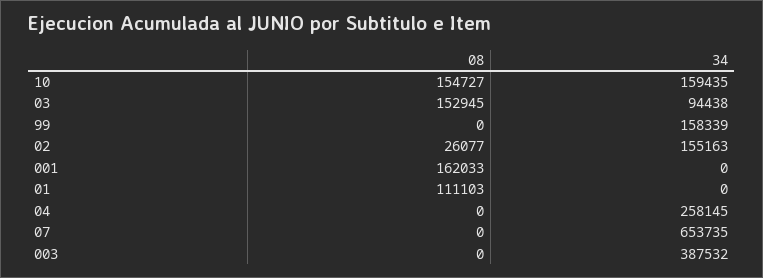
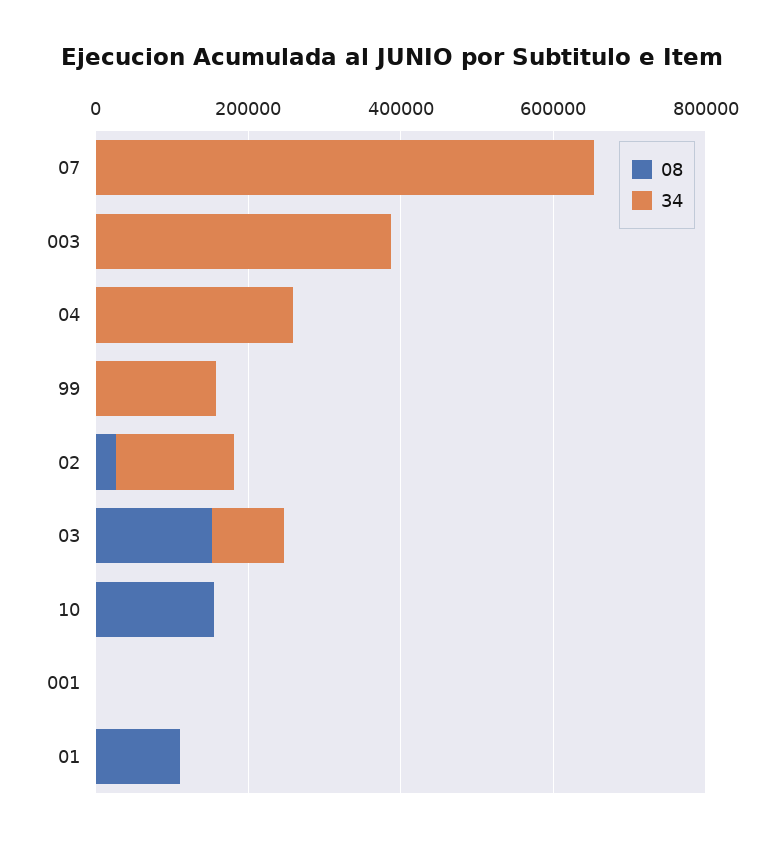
34, 10: 159435 -> 0
08, 001: 162033 -> 0

